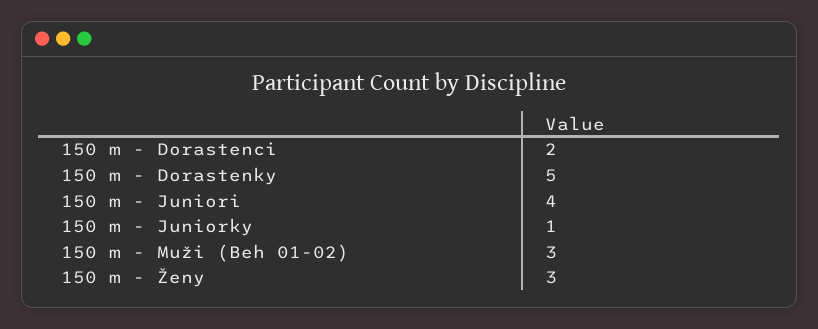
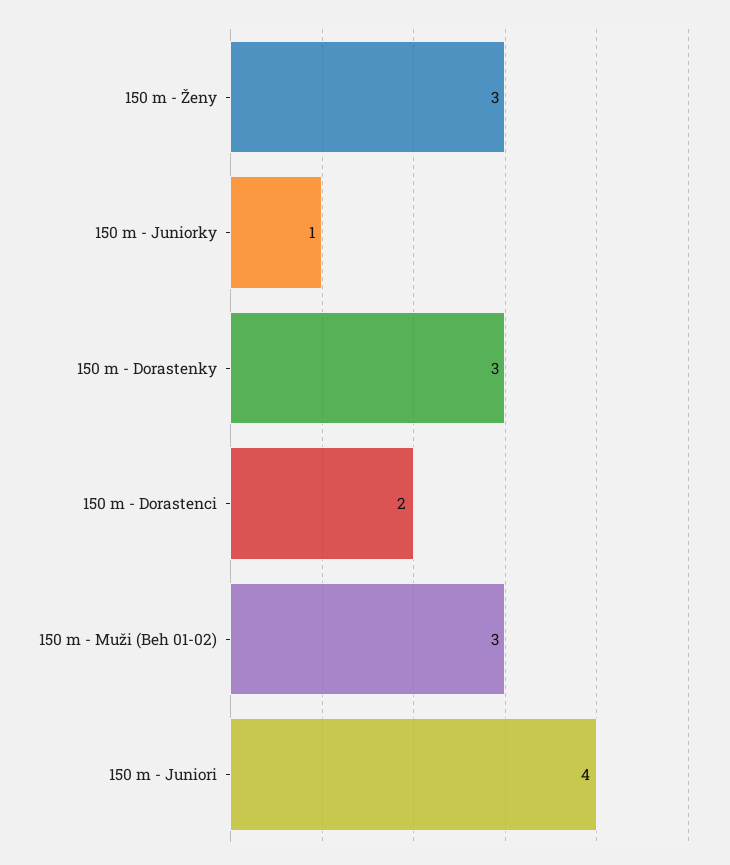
150 m - Dorastenky: 5 -> 3

